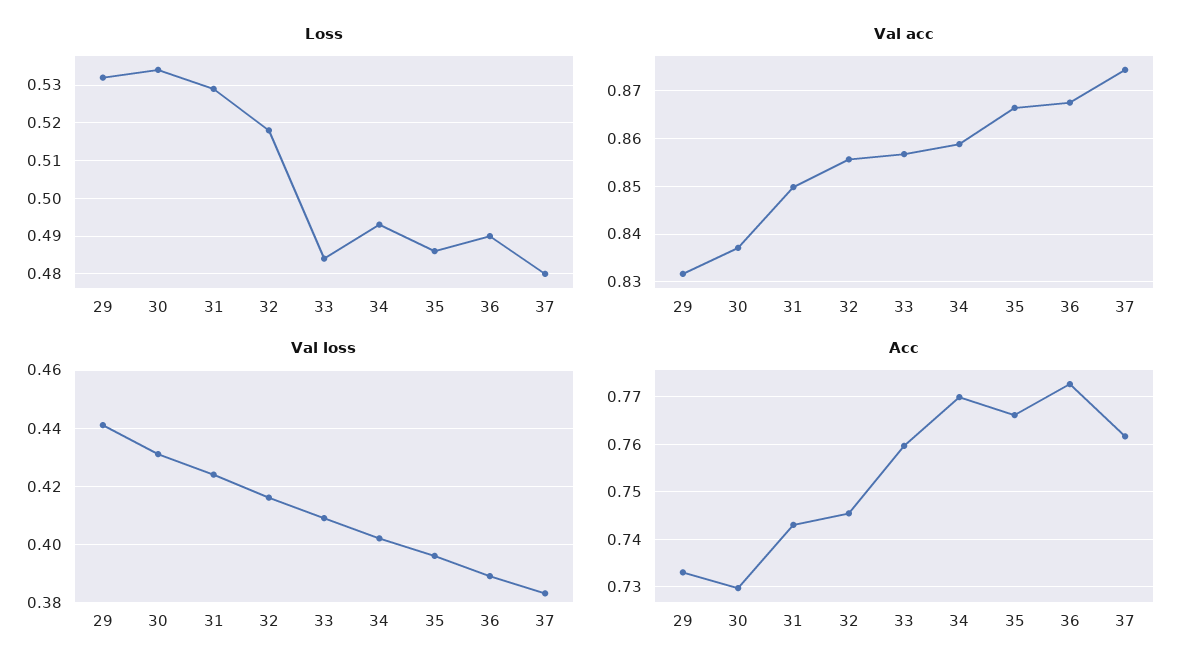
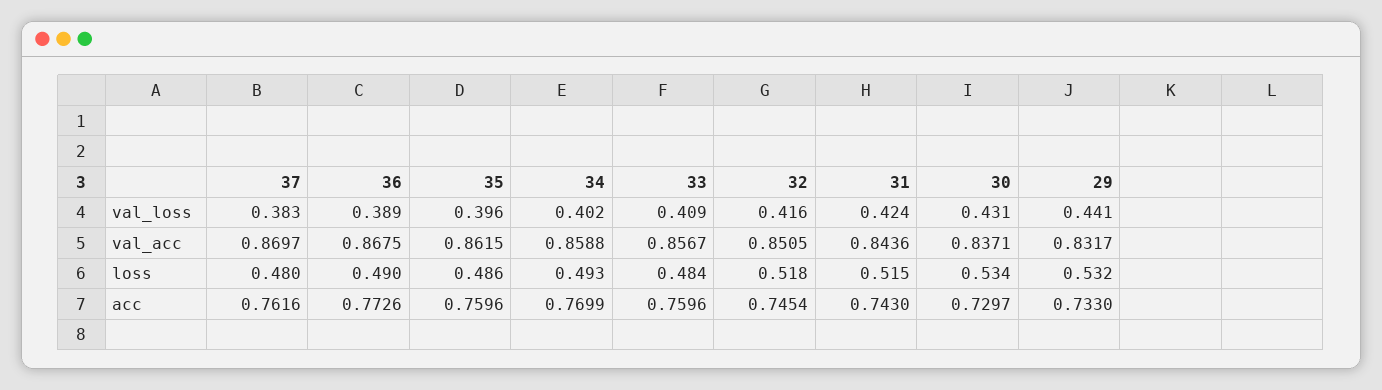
Loss, 31: 0.53 -> 0.515
Val acc, 31: 0.85 -> 0.8436
Val acc, 32: 0.856 -> 0.8505
Val acc, 35: 0.866 -> 0.8615
Val acc, 37: 0.874 -> 0.8697
Acc, 35: 0.766 -> 0.7596

